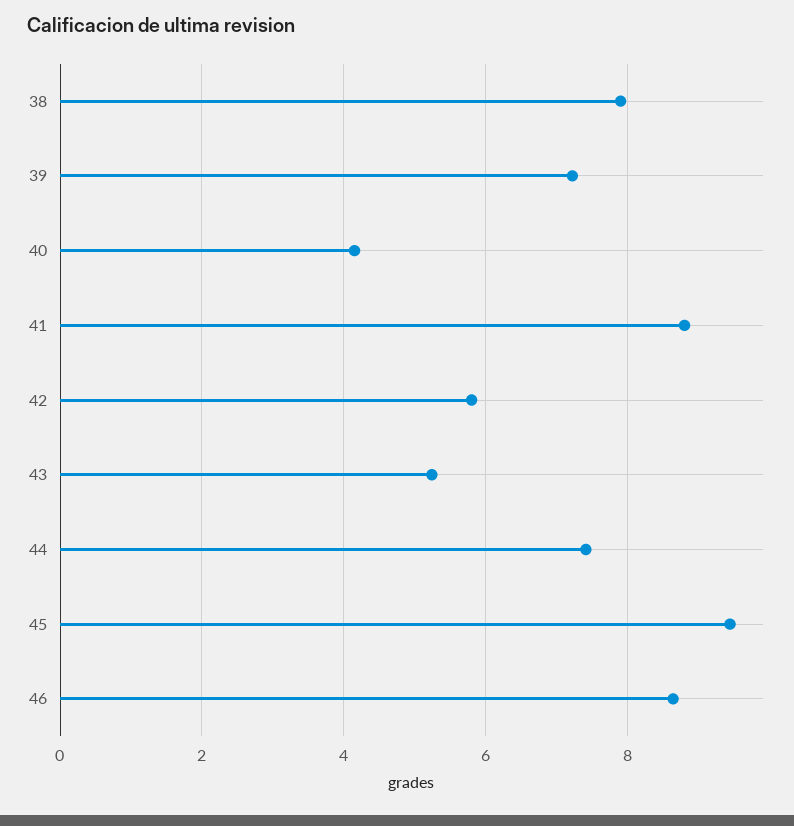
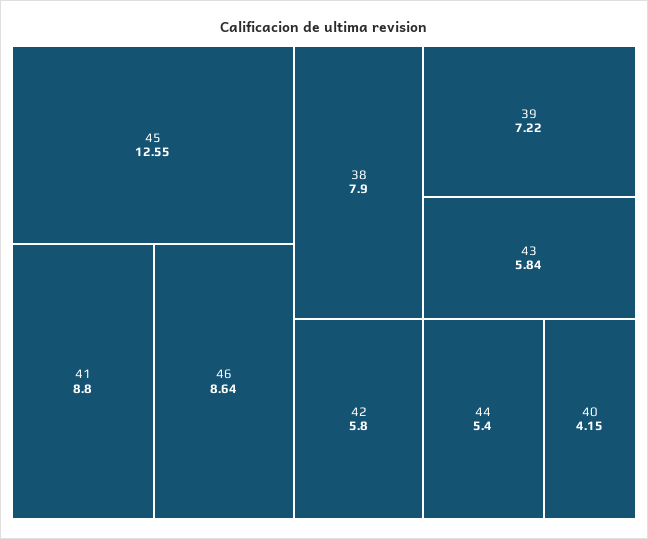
43: 5.2 -> 5.84
44: 7.4 -> 5.4
45: 9.4 -> 12.55

